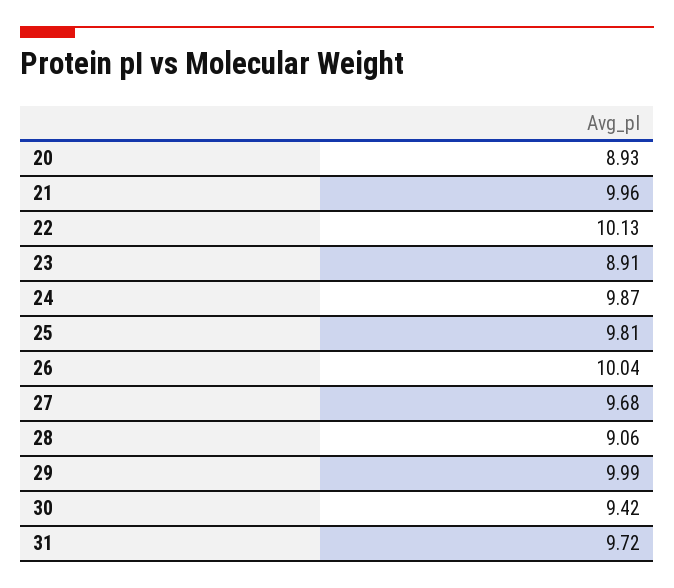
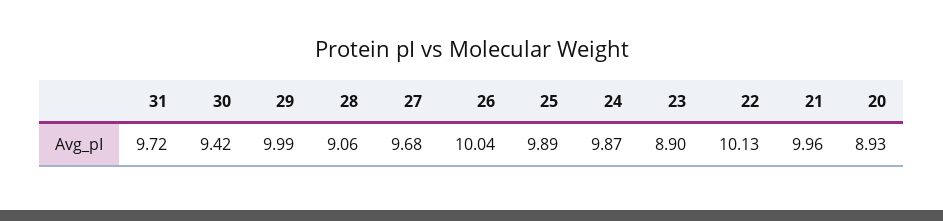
23: 8.91 -> 8.9
25: 9.81 -> 9.89

